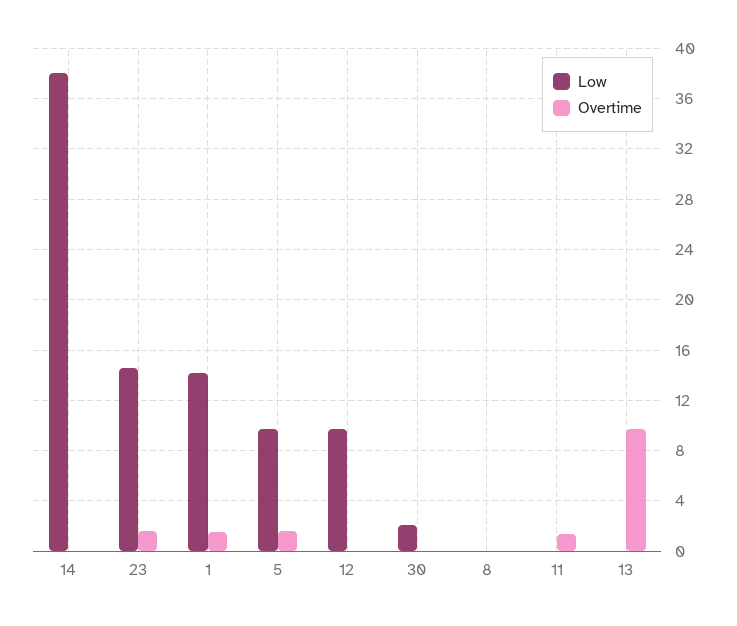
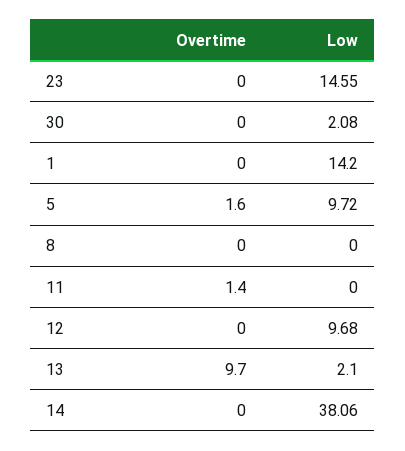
Overtime, 23: 1.5 -> 0
Overtime, 1: 1.5 -> 0
Low, 13: 0 -> 2.1

